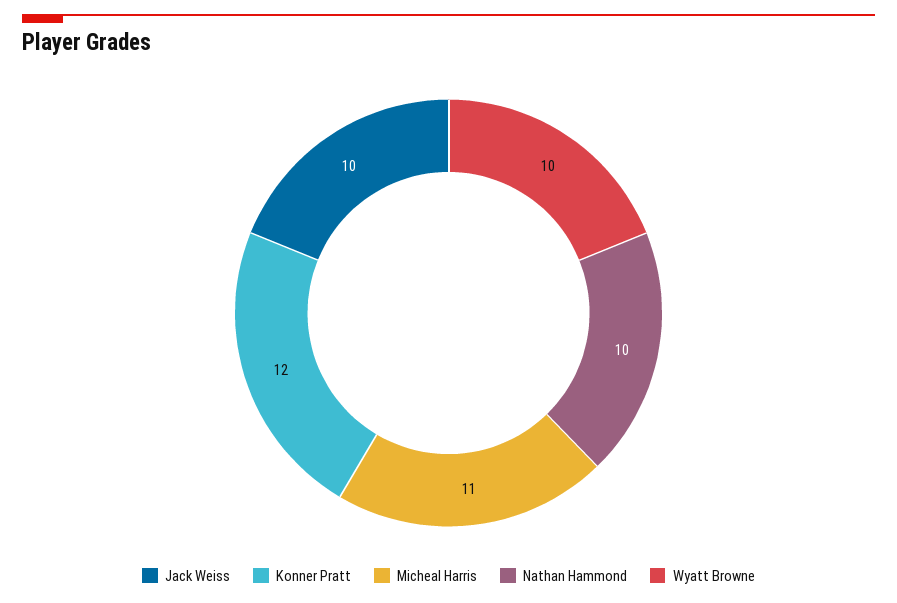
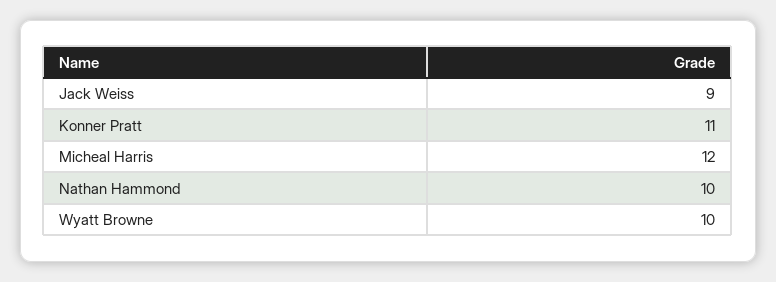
Jack Weiss: 10 -> 9
Konner Pratt: 12 -> 11
Micheal Harris: 11 -> 12

